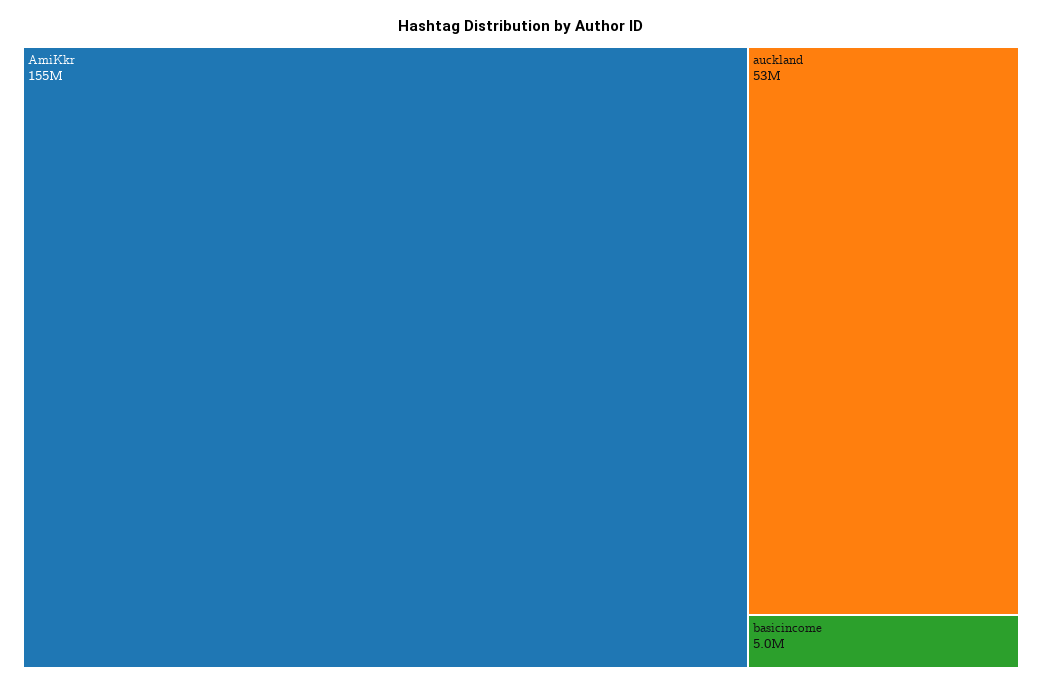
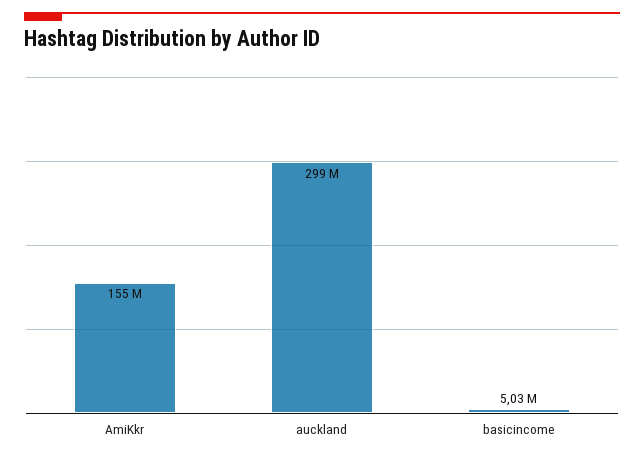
auckland: 53000000 -> 299000000

